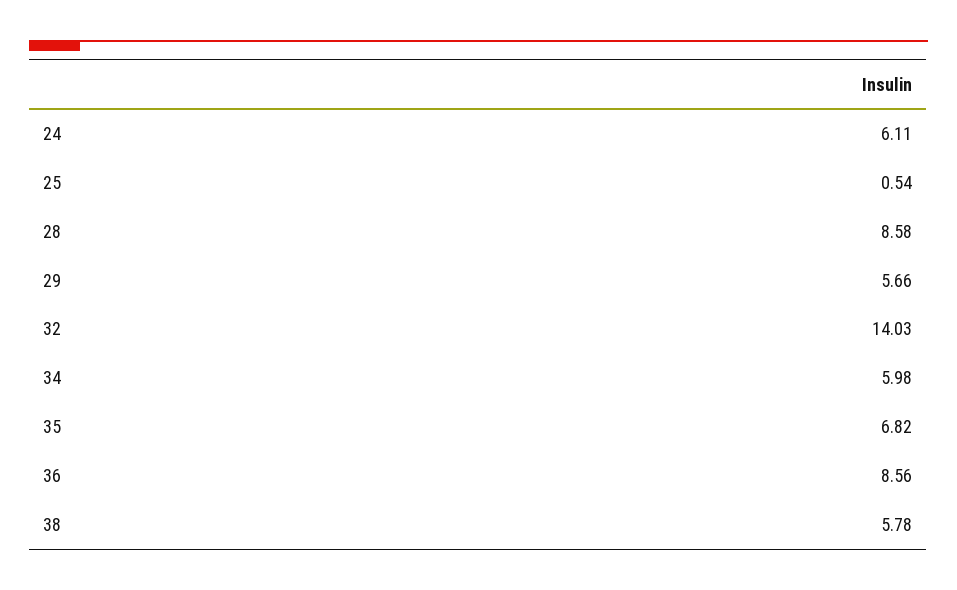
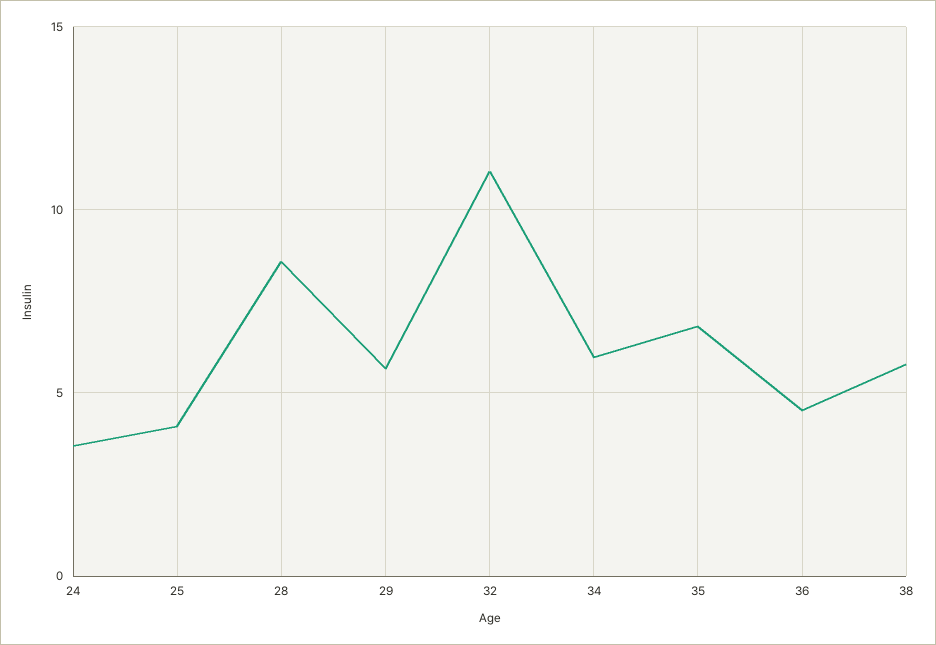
24: 6.11 -> 3.5
25: 0.54 -> 4
32: 14.03 -> 11
36: 8.56 -> 4.5

